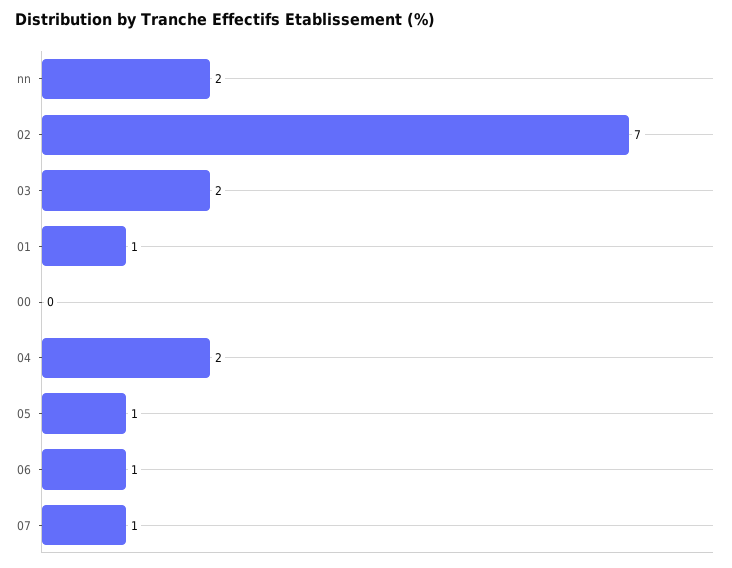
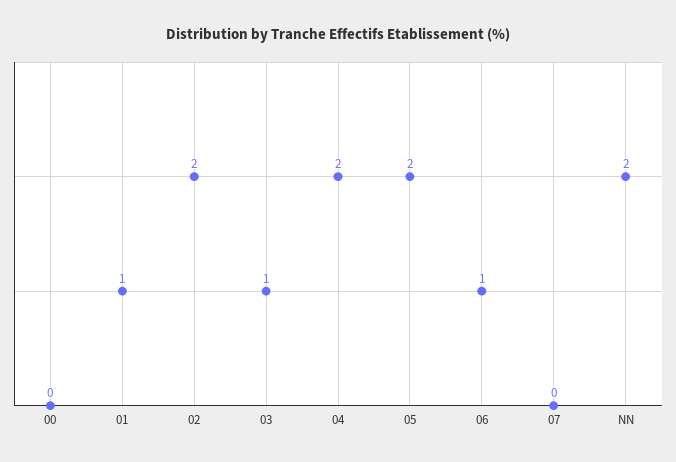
02: 7 -> 2
03: 2 -> 1
05: 1 -> 2
07: 1 -> 0

